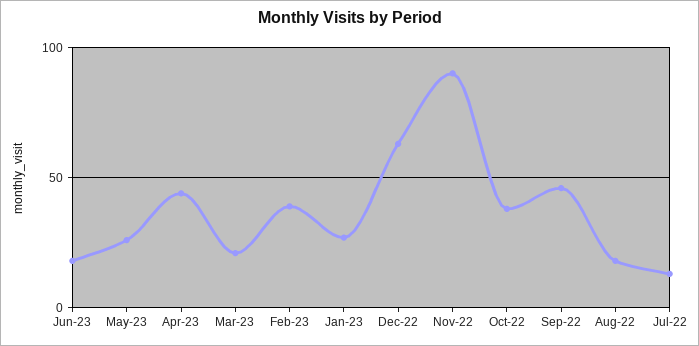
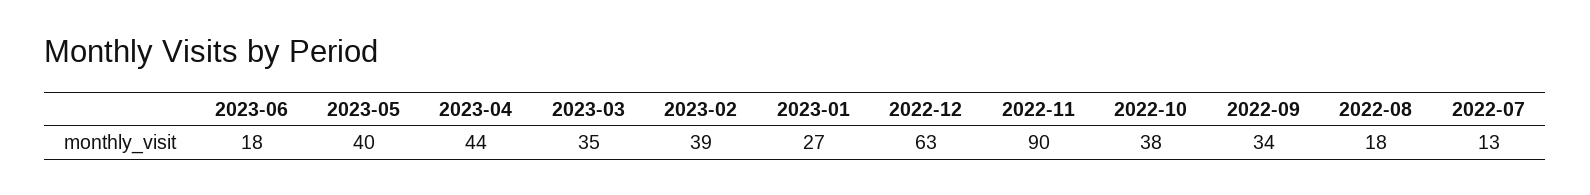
May-23: 25 -> 40
Mar-23: 20 -> 35
Sep-22: 45 -> 34

